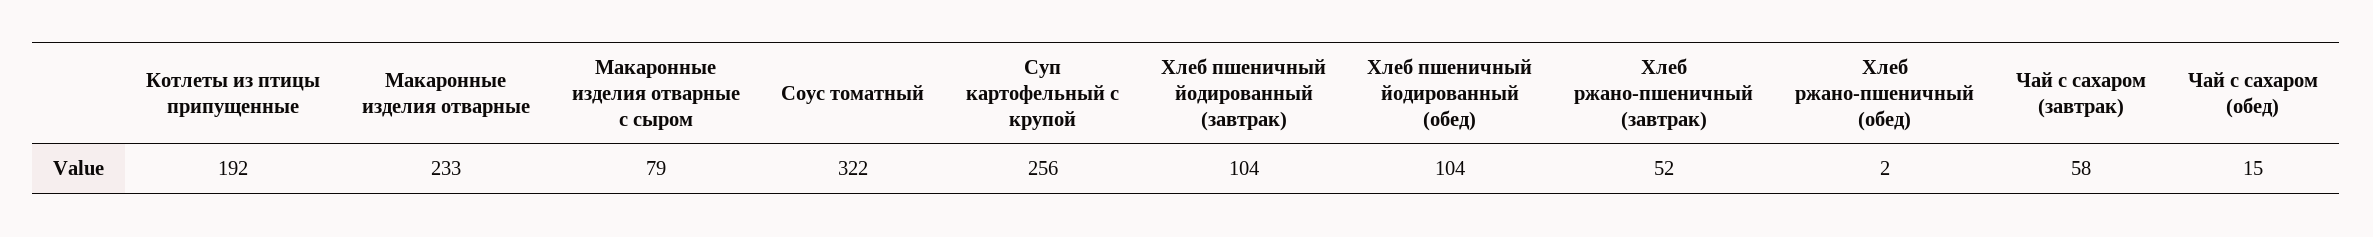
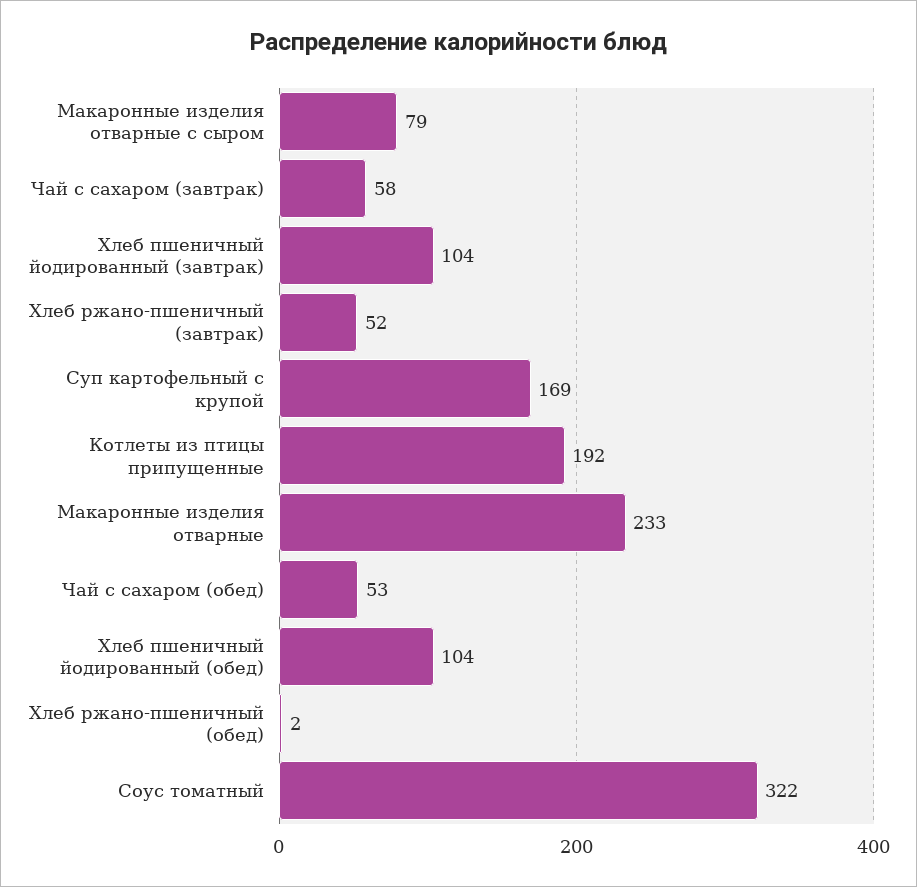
Суп картофельный с крупой: 256 -> 169
Чай с сахаром (обед): 15 -> 53

